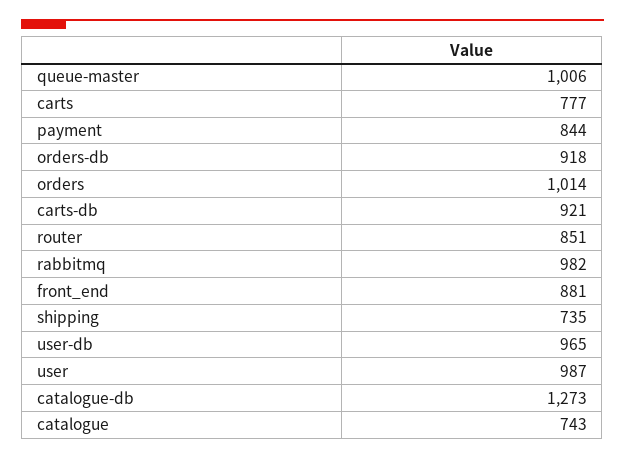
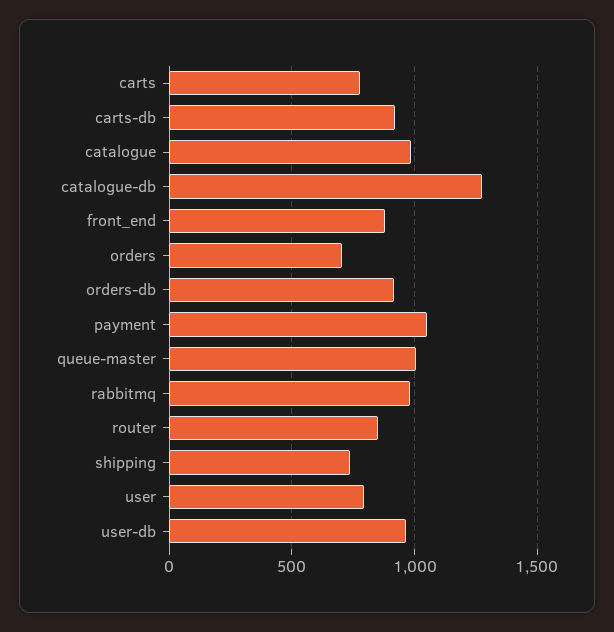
payment: 844 -> 1050
orders: 1014 -> 700
user: 987 -> 800
catalogue: 743 -> 1000

